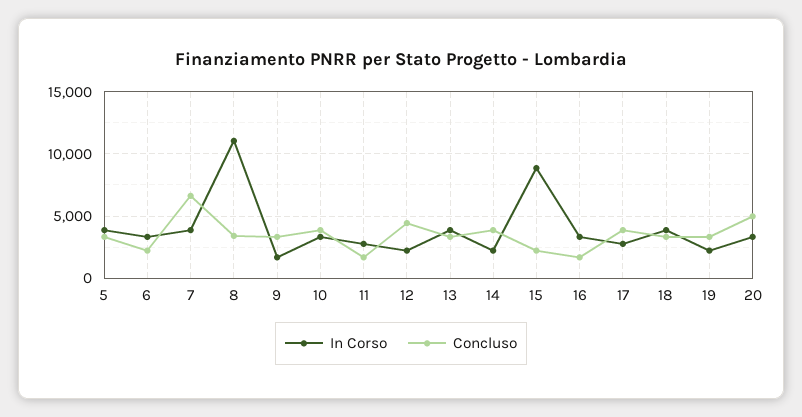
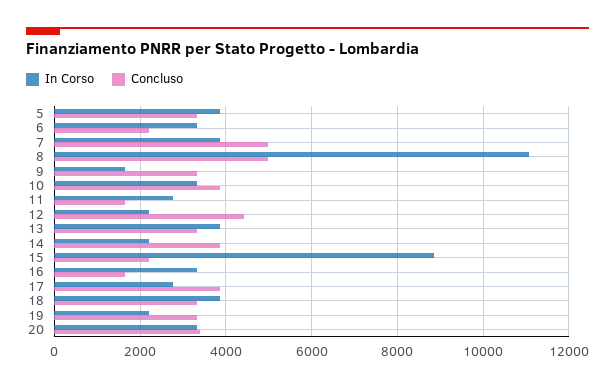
Concluso, 7: 6500 -> 5000
Concluso, 8: 3500 -> 5000
Concluso, 20: 5000 -> 3400

